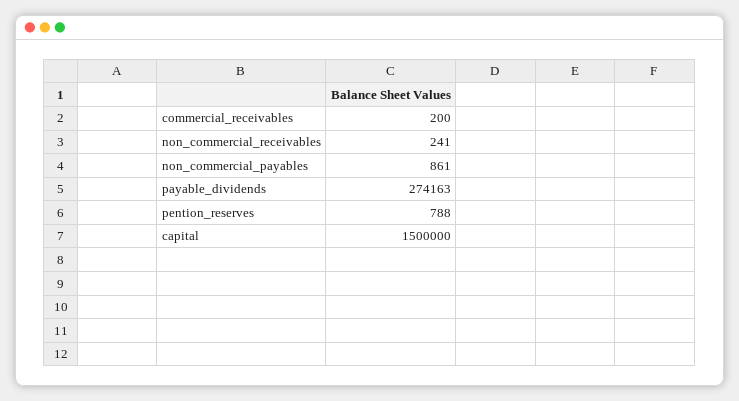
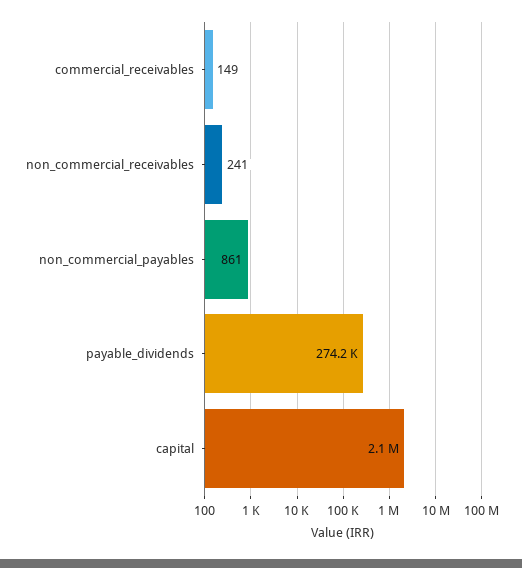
commercial_receivables: 200 -> 149
pention_reserves: 788 -> none
capital: 1500000 -> 2100000

